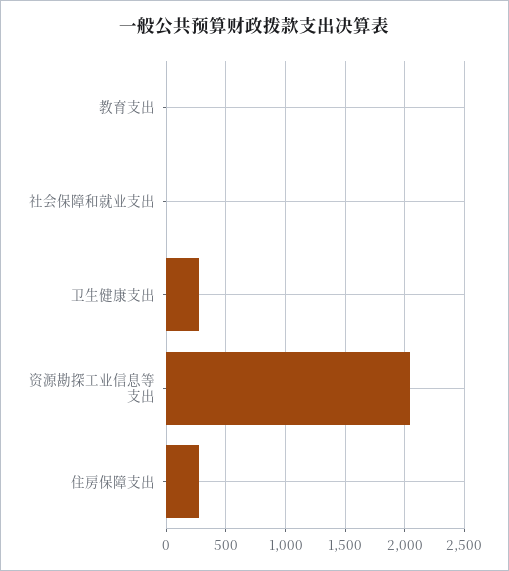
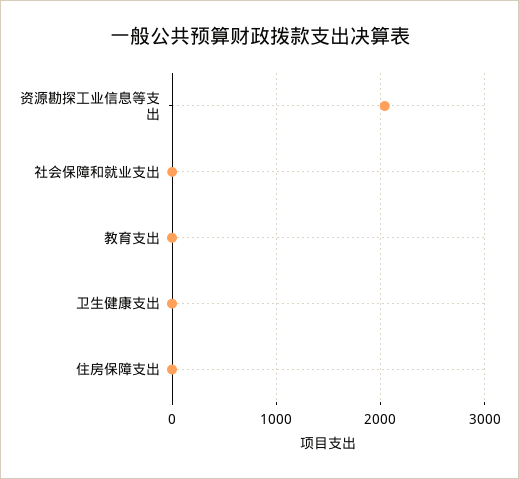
卫生健康支出: 300 -> 0
住房保障支出: 300 -> 0

